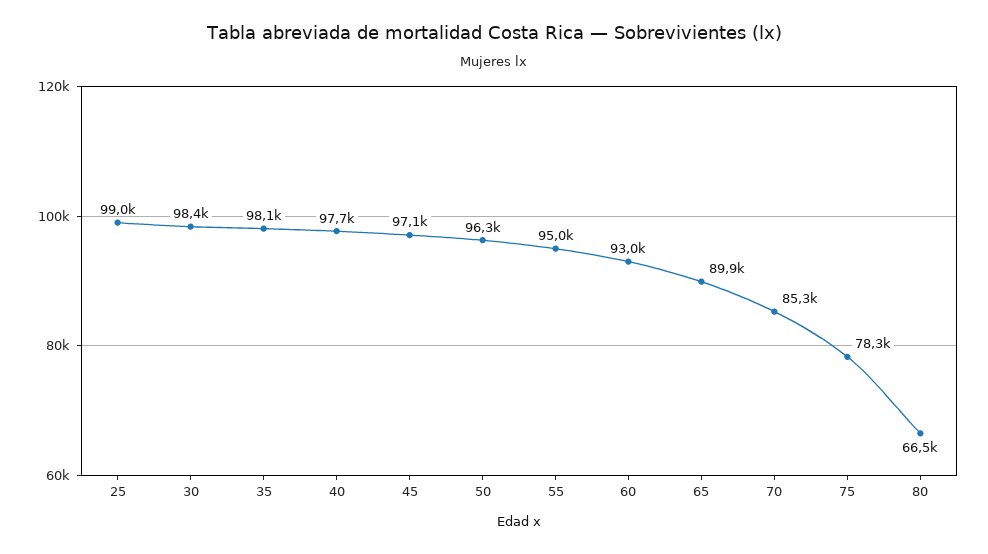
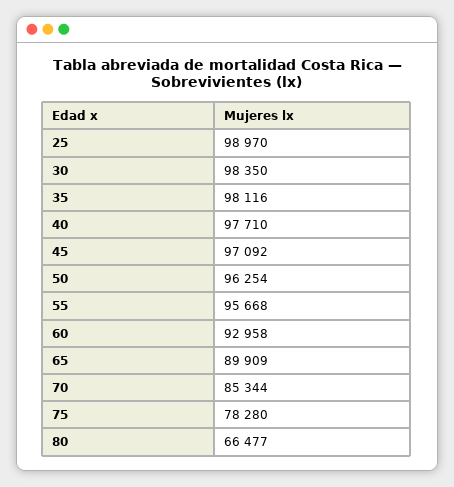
55: 95000 -> 95668

